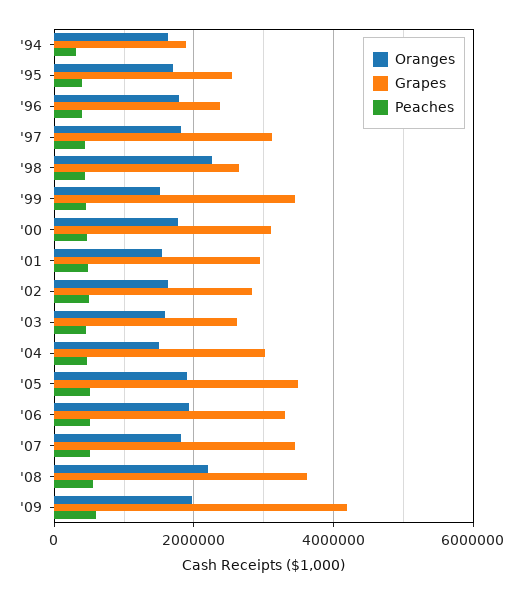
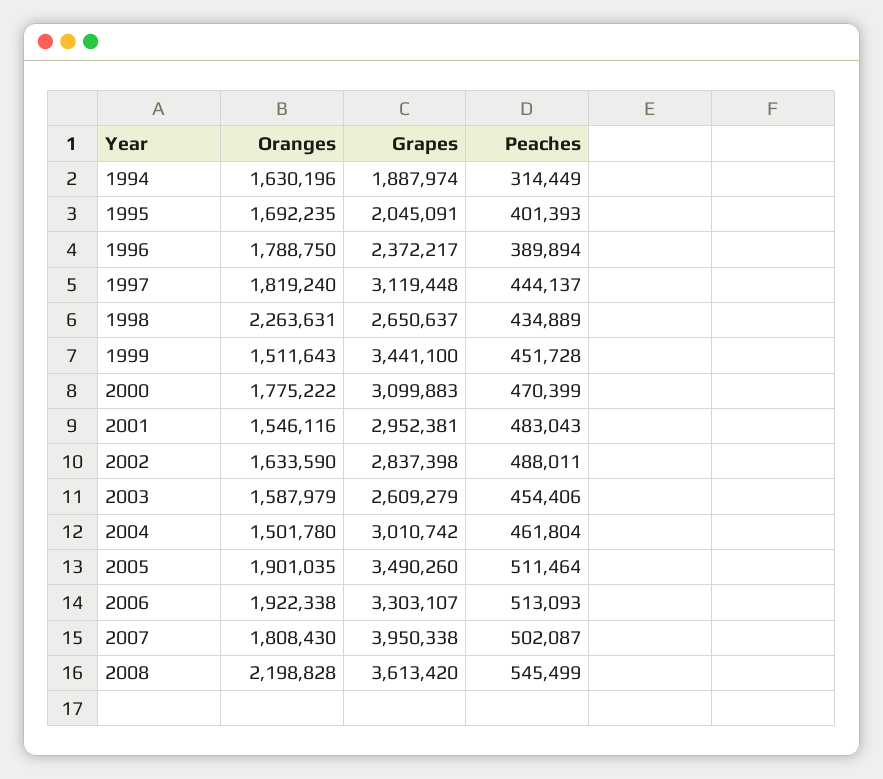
Grapes, '95: 2600000 -> 2045091
Grapes, '07: 3400000 -> 3950338
Oranges, '09: 2000000 -> none
Grapes, '09: 4200000 -> none
Peaches, '09: 600000 -> none

